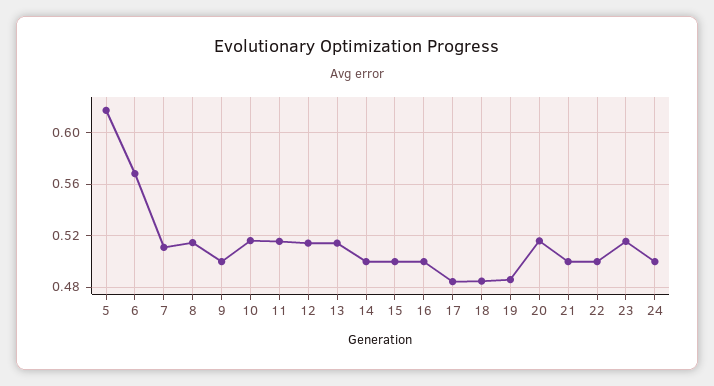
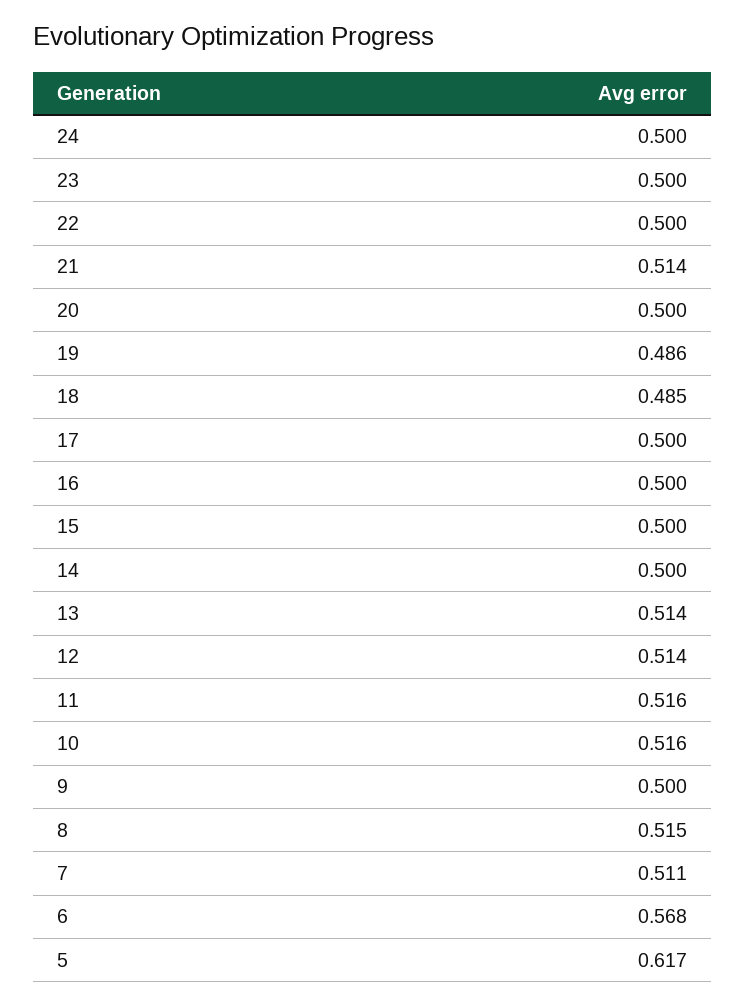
17: 0.485 -> 0.5
20: 0.515 -> 0.5
21: 0.5 -> 0.514
23: 0.515 -> 0.5

